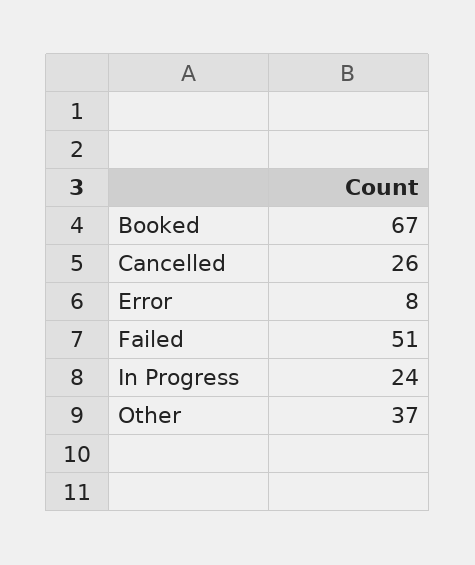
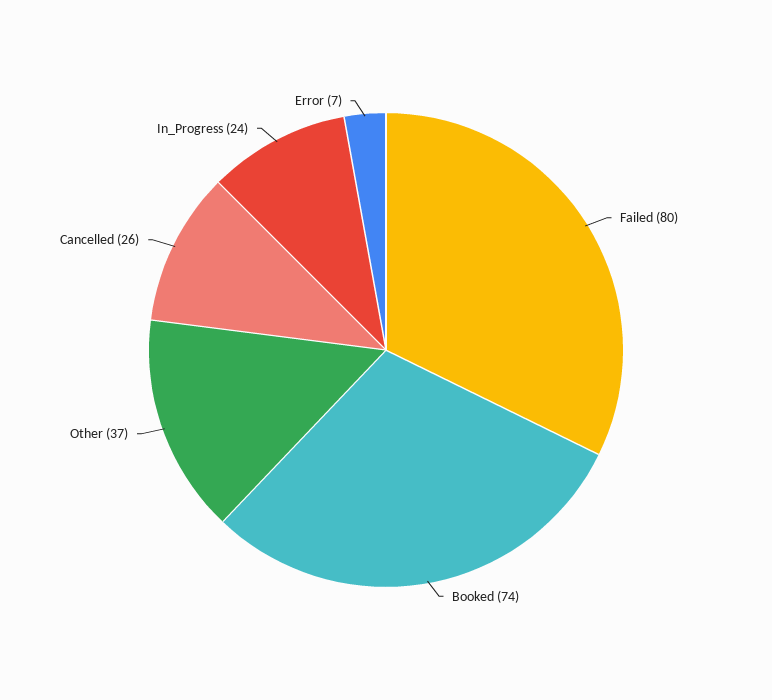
Booked: 67 -> 74
Error: 8 -> 7
Failed: 51 -> 80

